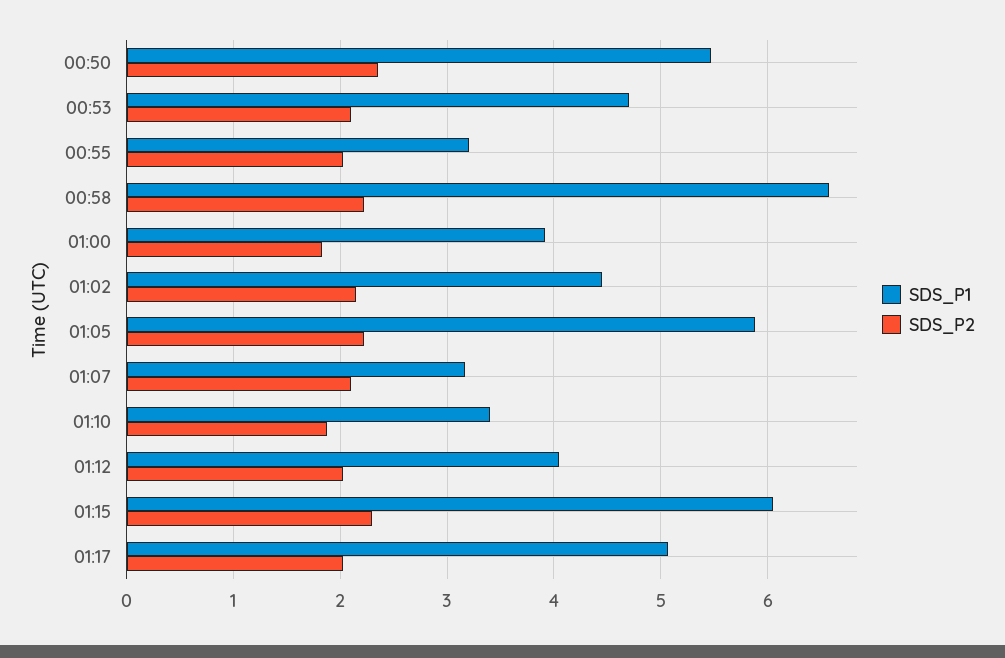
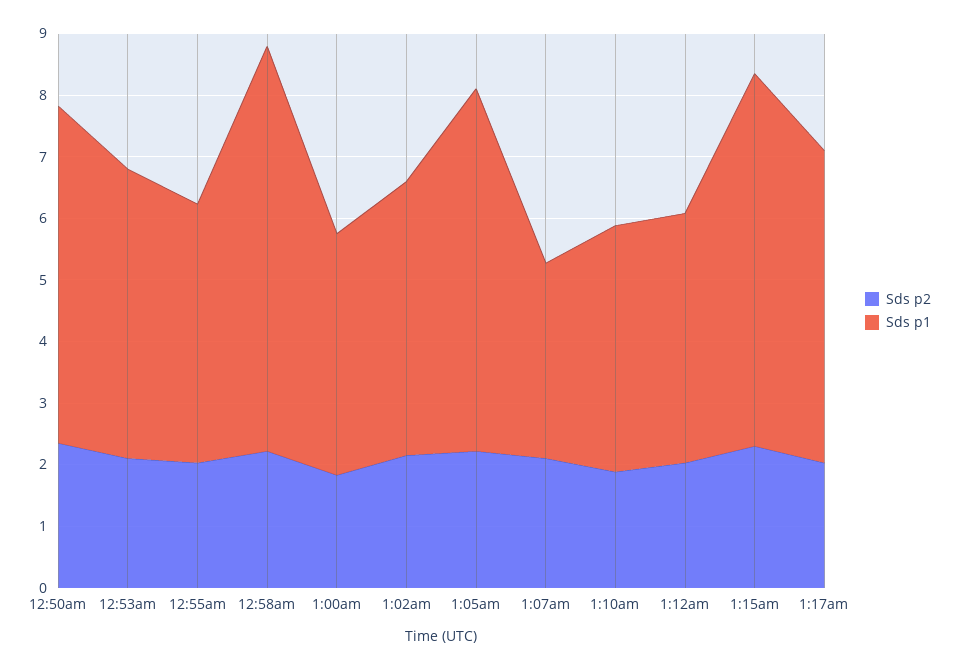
SDS_P1, 00:55: 3.2 -> 4.2
SDS_P1, 01:10: 3.4 -> 4

